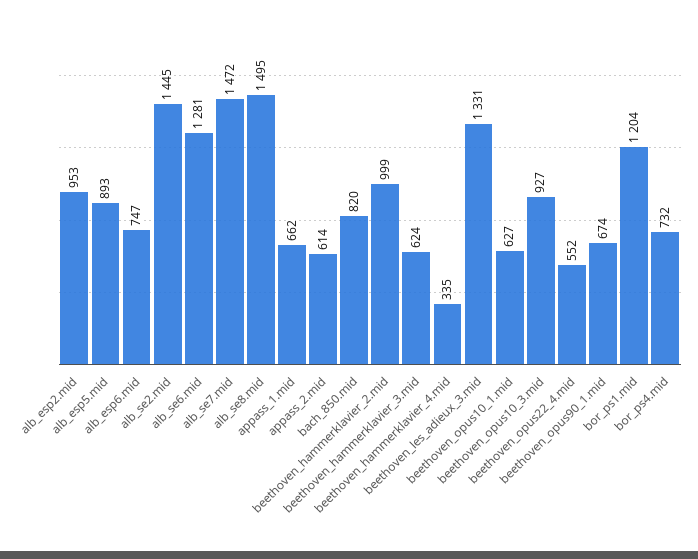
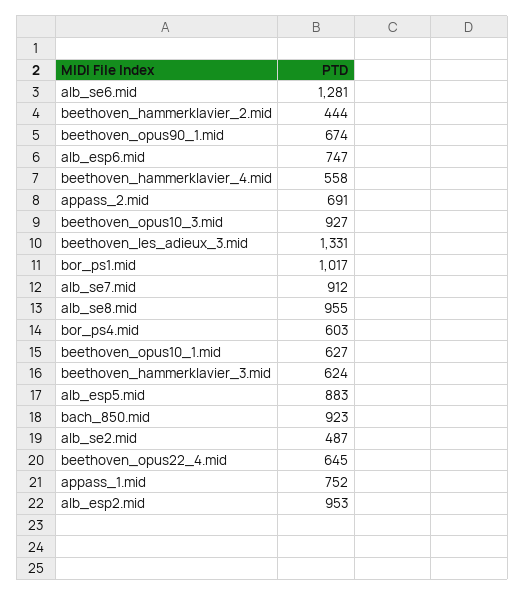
alb_esp5.mid: 893 -> 883
alb_se2.mid: 1445 -> 487
alb_se7.mid: 1472 -> 912
alb_se8.mid: 1495 -> 955
appass_1.mid: 662 -> 752
appass_2.mid: 614 -> 691
bach_850.mid: 820 -> 923
beethoven_hammerklavier_2.mid: 999 -> 444
beethoven_hammerklavier_4.mid: 335 -> 558
beethoven_opus22_4.mid: 552 -> 645
bor_ps1.mid: 1204 -> 1017
bor_ps4.mid: 732 -> 603

